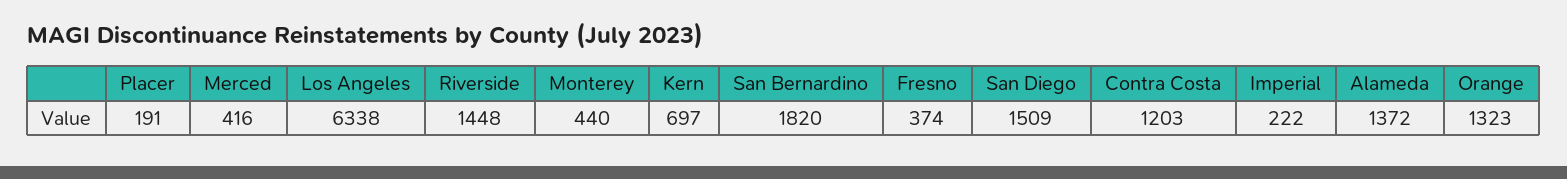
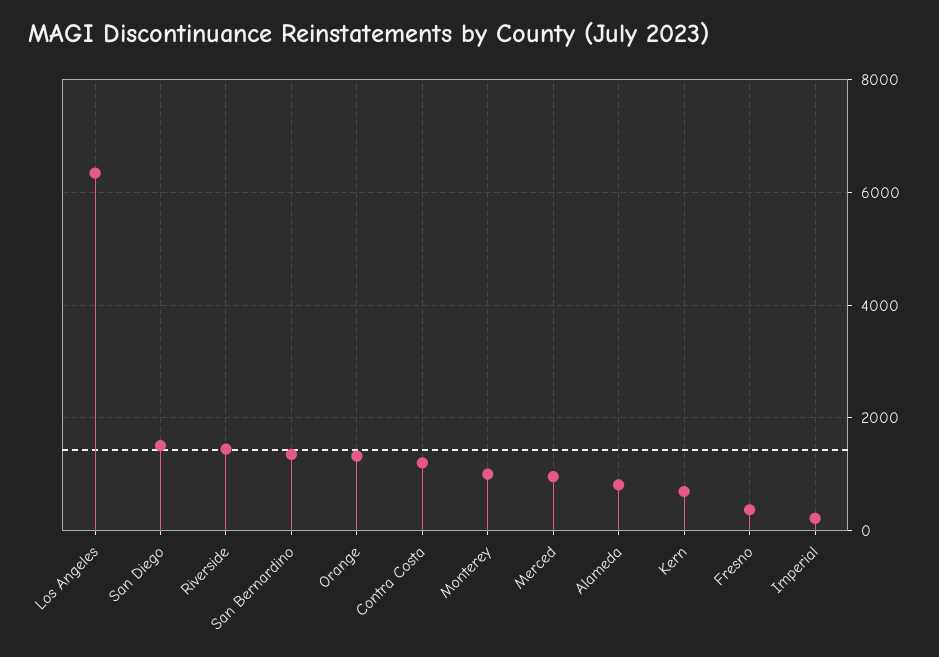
Placer: 191 -> none
Merced: 416 -> 1000
Monterey: 440 -> 1000
San Bernardino: 1820 -> 1400
Alameda: 1372 -> 800

